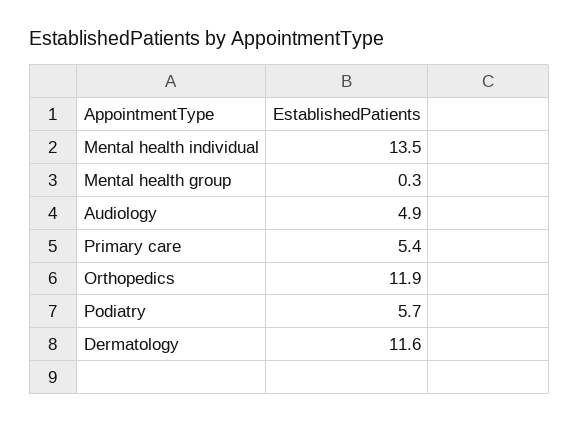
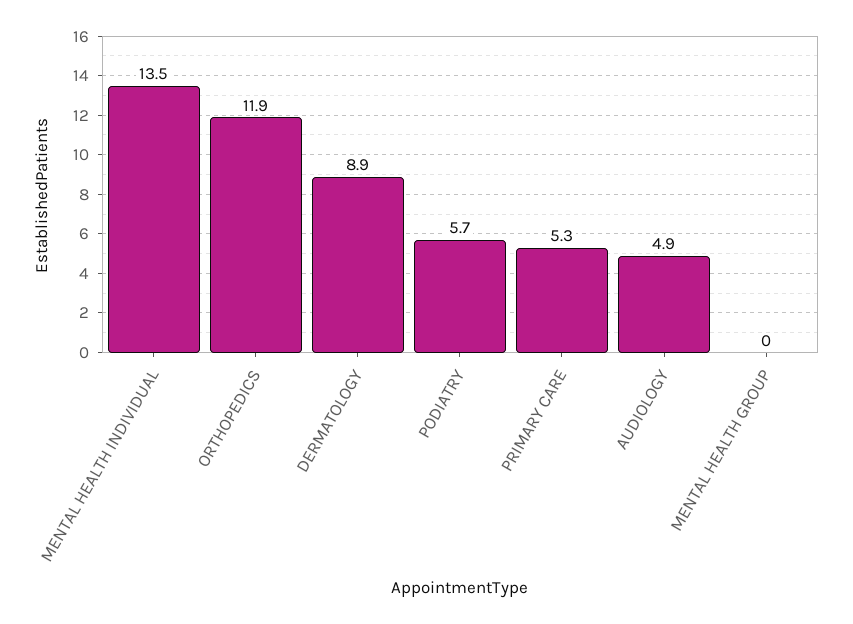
Mental health group: 0.3 -> 0
Primary care: 5.4 -> 5.3
Dermatology: 11.6 -> 8.9

